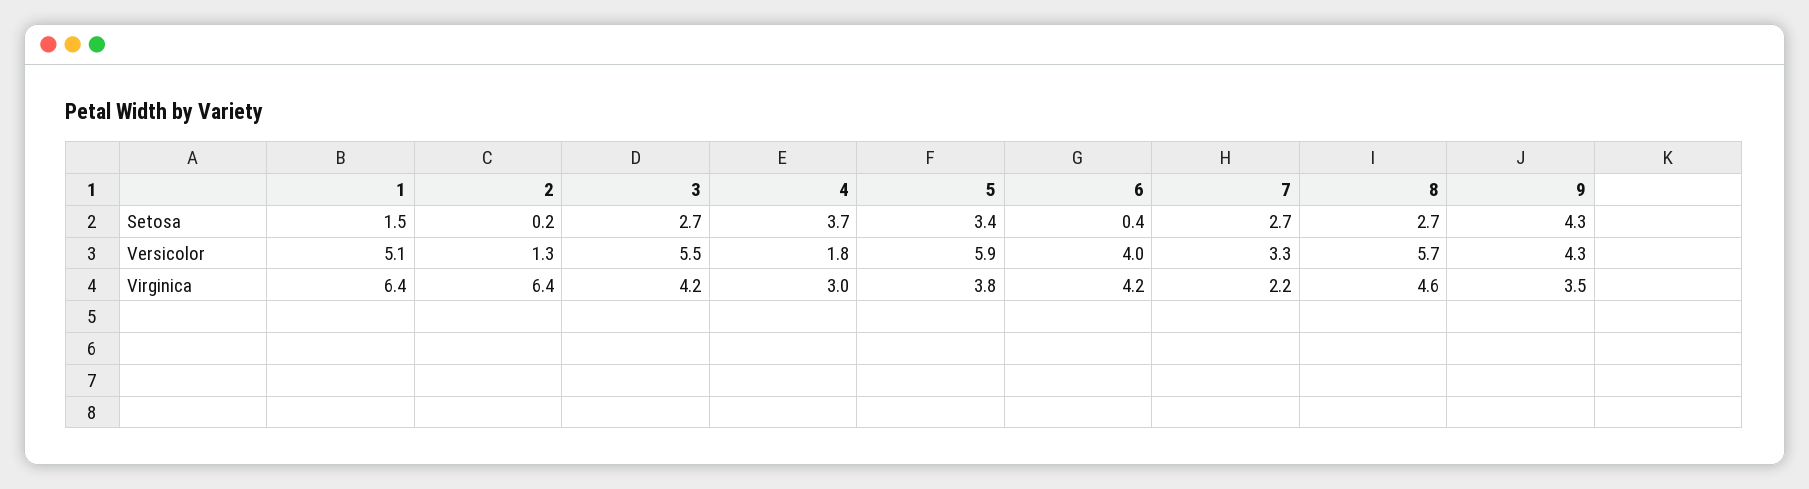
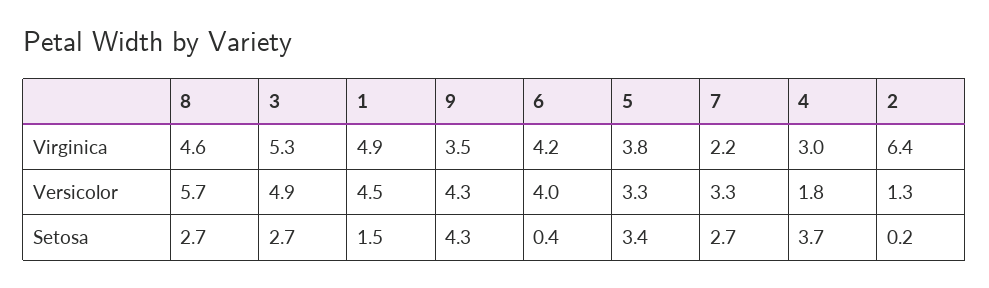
1, Versicolor: 5.1 -> 4.5
3, Versicolor: 5.5 -> 4.9
5, Versicolor: 5.9 -> 3.3
1, Virginica: 6.4 -> 4.9
3, Virginica: 4.2 -> 5.3

